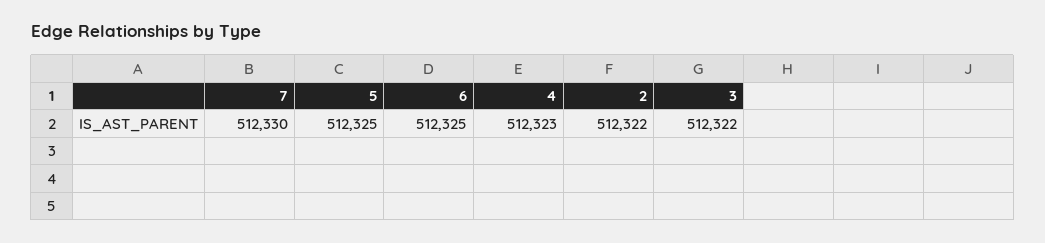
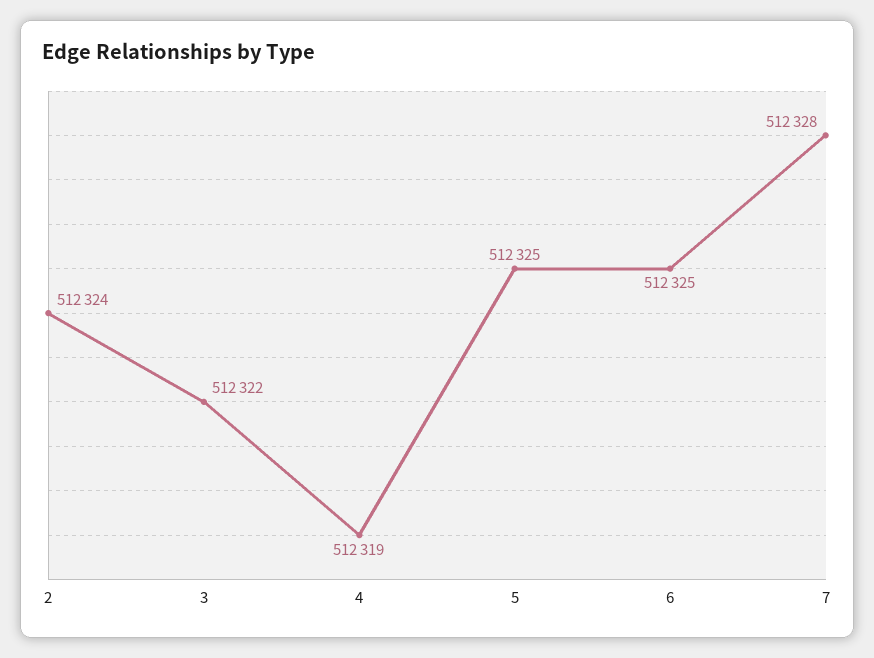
7: 512330 -> 512328
4: 512323 -> 512319
2: 512322 -> 512324

